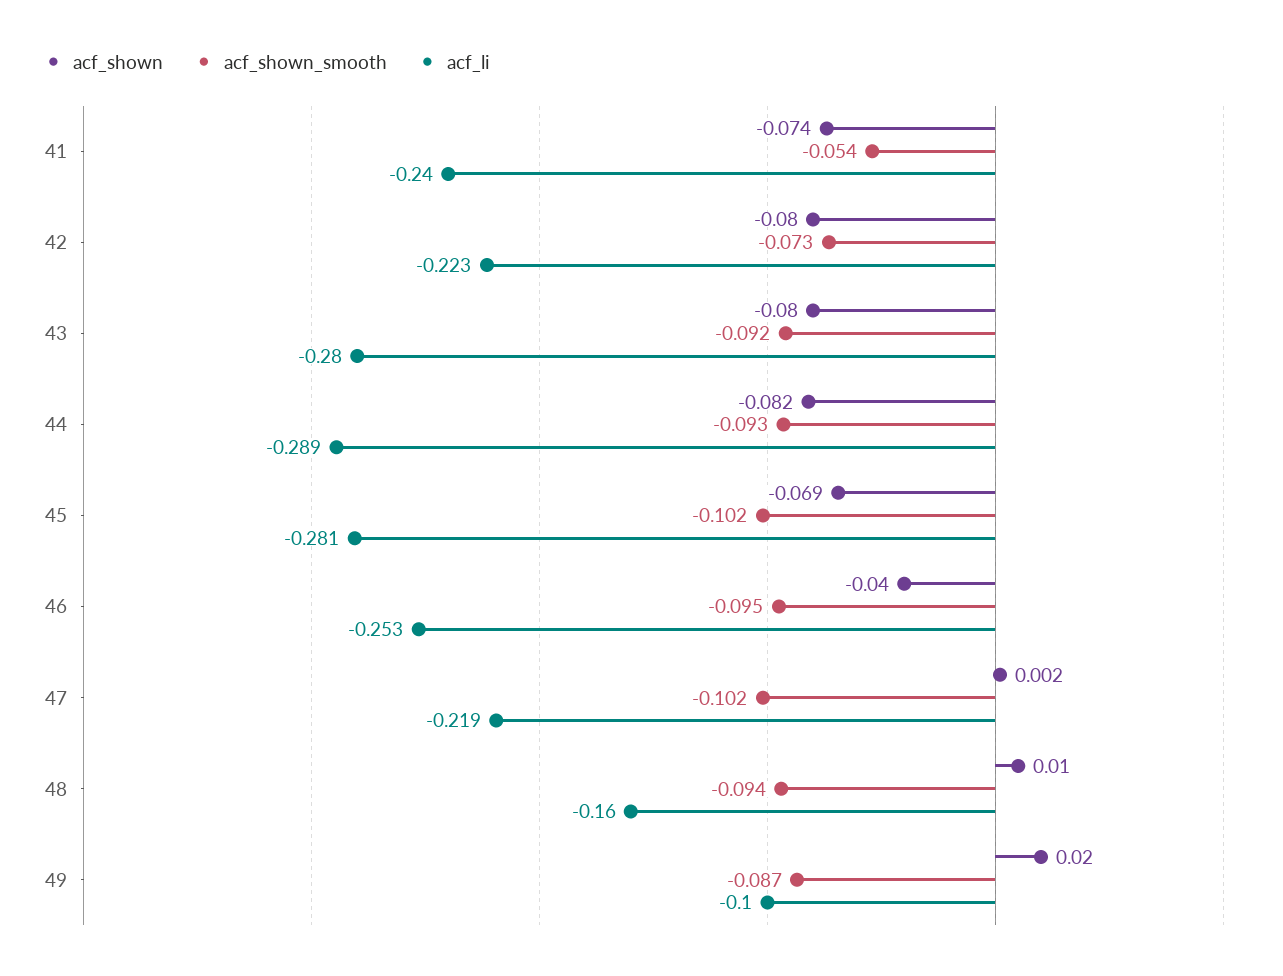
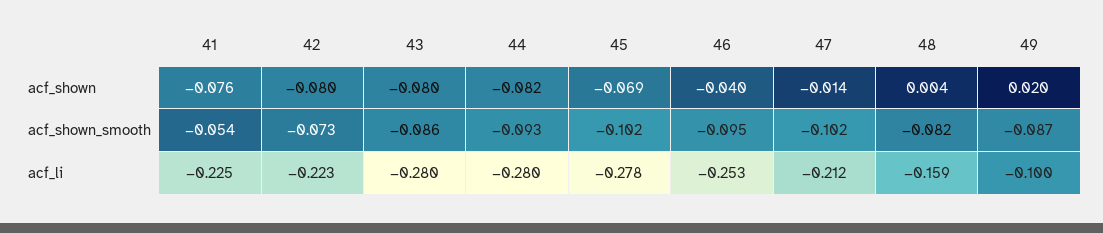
acf_shown, 41: -0.074 -> -0.076
acf_li, 41: -0.24 -> -0.225
acf_shown_smooth, 43: -0.092 -> -0.086
acf_li, 44: -0.289 -> -0.28
acf_li, 45: -0.281 -> -0.278
acf_shown, 47: 0.002 -> -0.014
acf_li, 47: -0.219 -> -0.212
acf_shown, 48: 0.01 -> 0.004
acf_shown_smooth, 48: -0.094 -> -0.082
acf_li, 48: -0.16 -> -0.159

